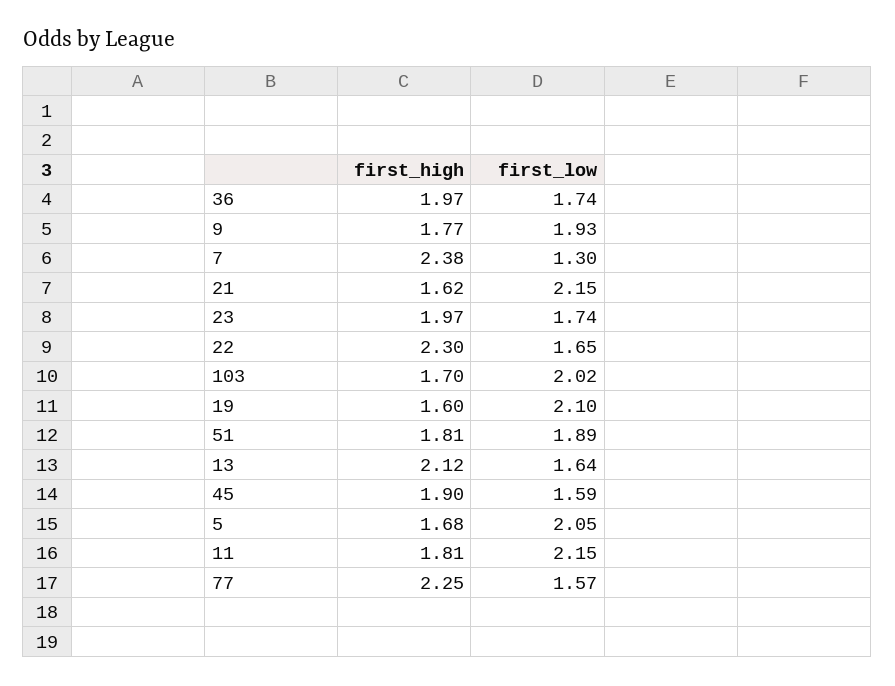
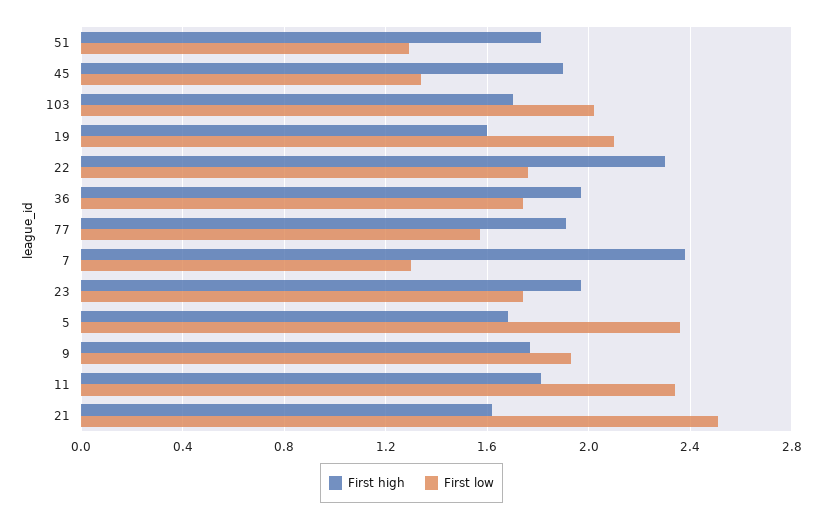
first_low, 21: 2.15 -> 2.5
first_low, 22: 1.65 -> 1.75
first_low, 51: 1.89 -> 1.3
first_high, 13: 2.12 -> none
first_low, 13: 1.64 -> none
first_low, 45: 1.59 -> 1.35
first_low, 5: 2.05 -> 2.35
first_low, 11: 2.15 -> 2.35
first_high, 77: 2.25 -> 1.9

